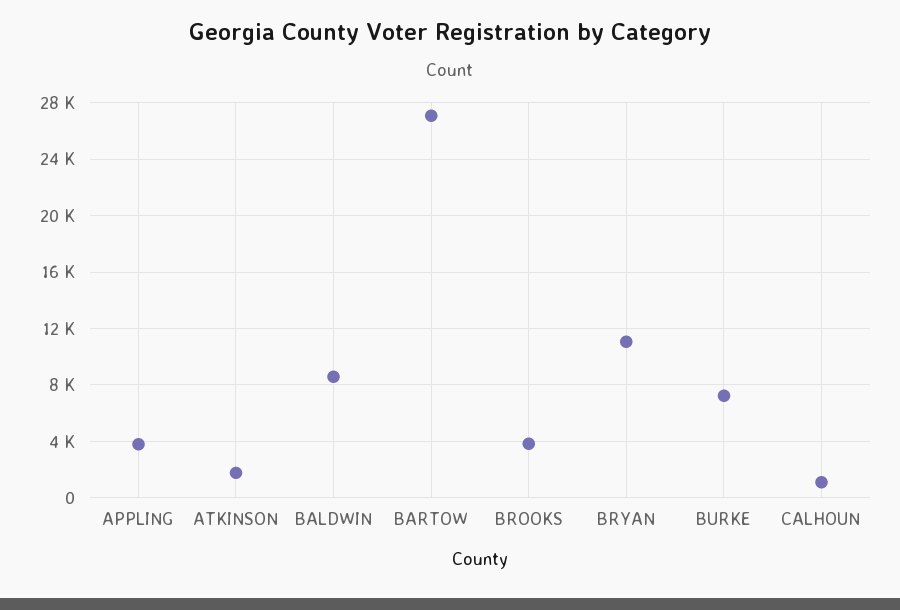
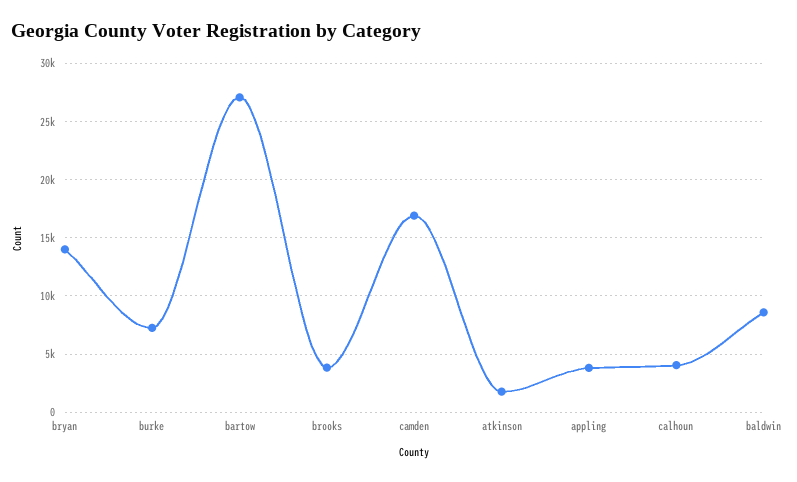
BRYAN: 11000 -> 14000
CALHOUN: 1000 -> 4000
camden: none -> 17000

